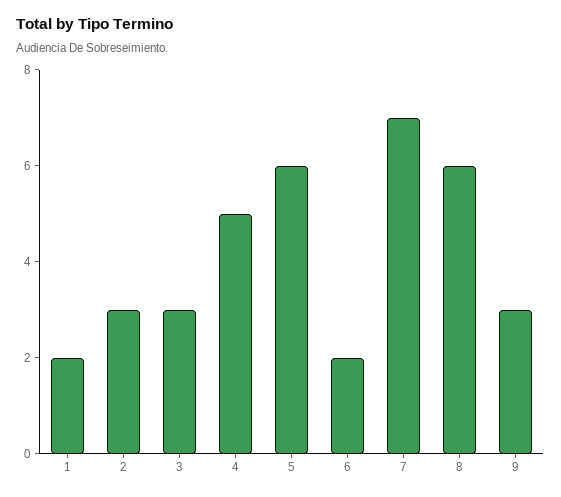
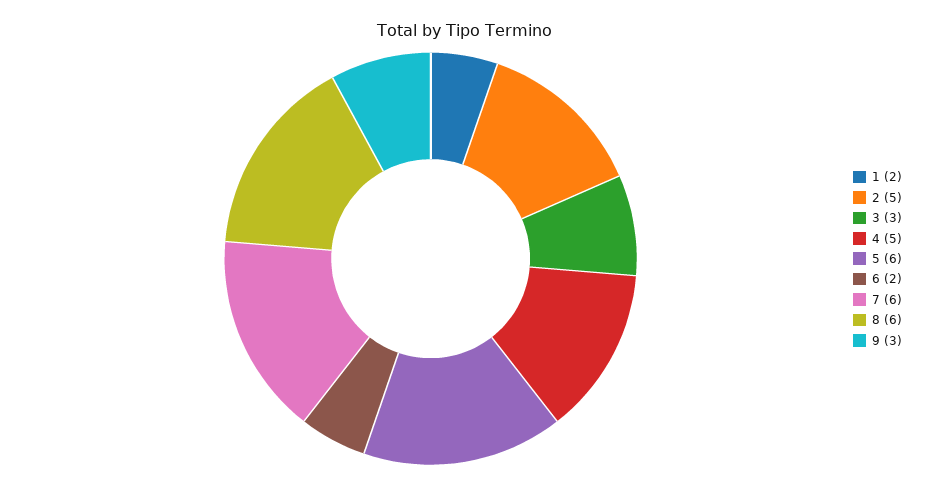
2: 3 -> 5
7: 7 -> 6

